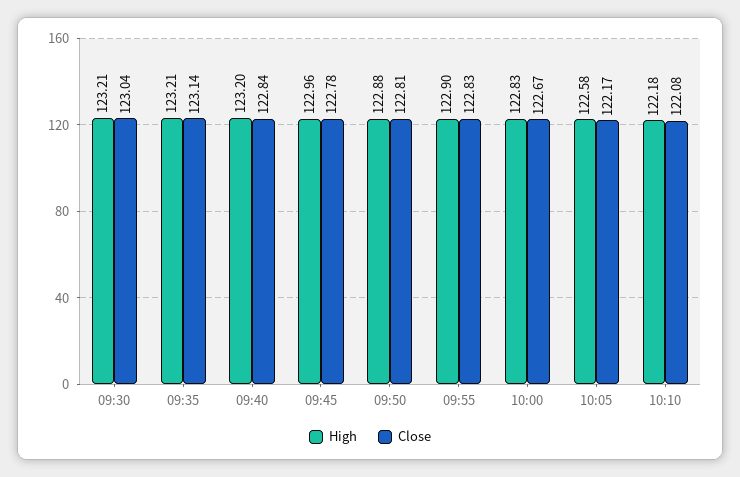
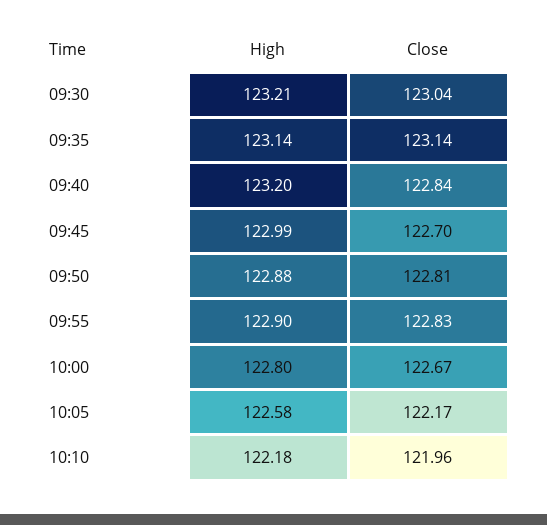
High, 09:35: 123.21 -> 123.14
High, 09:45: 122.96 -> 122.99
Close, 09:45: 122.78 -> 122.7
High, 10:00: 122.83 -> 122.8
Close, 10:10: 122.08 -> 121.96

